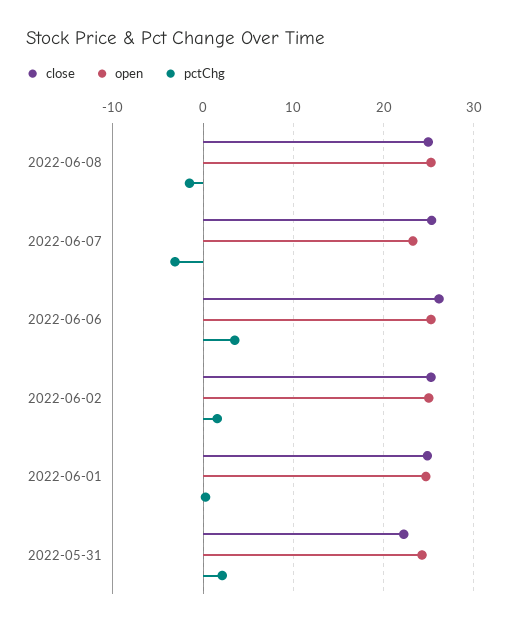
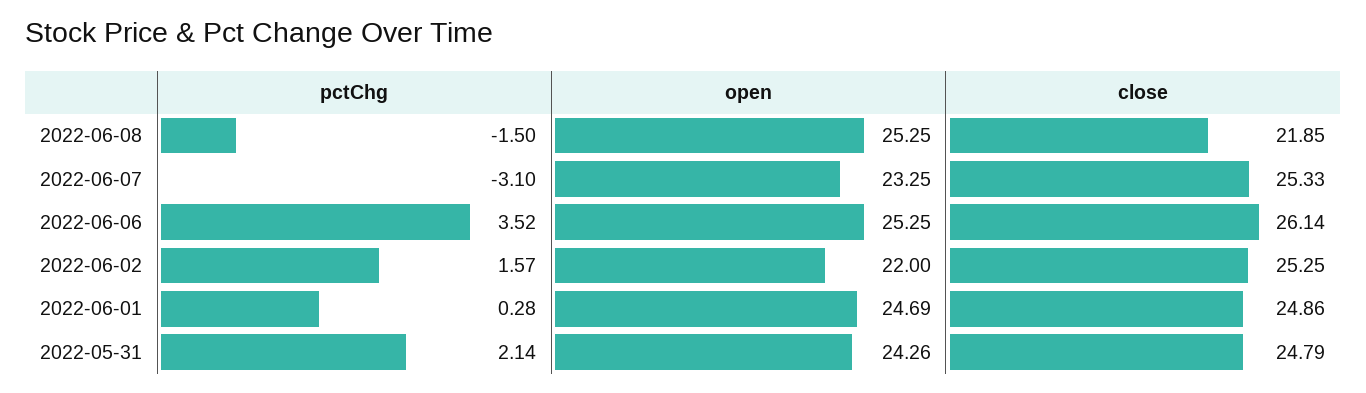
close, 2022-06-08: 25 -> 21.85
open, 2022-06-02: 25 -> 22
close, 2022-05-31: 22 -> 24.79

